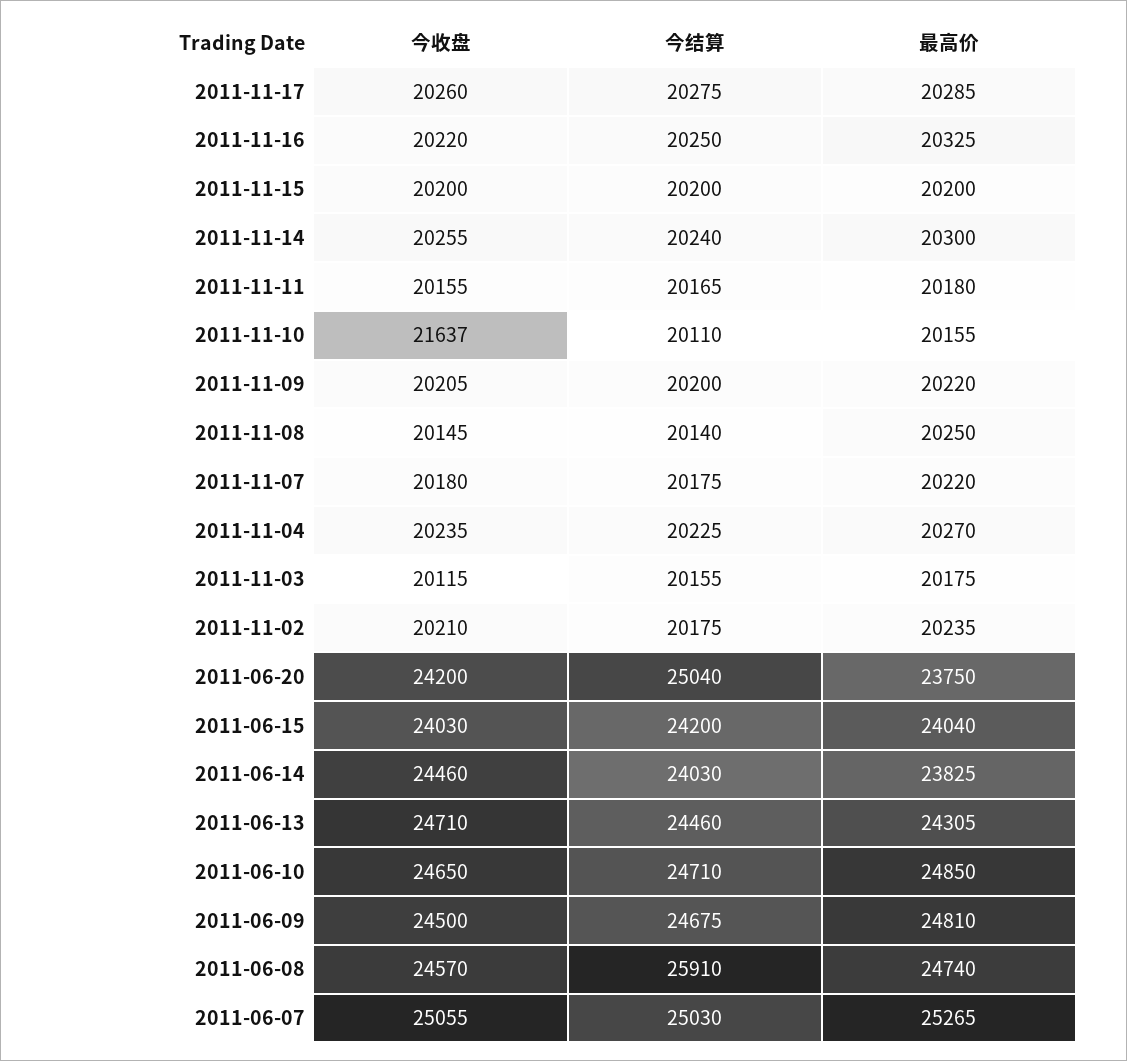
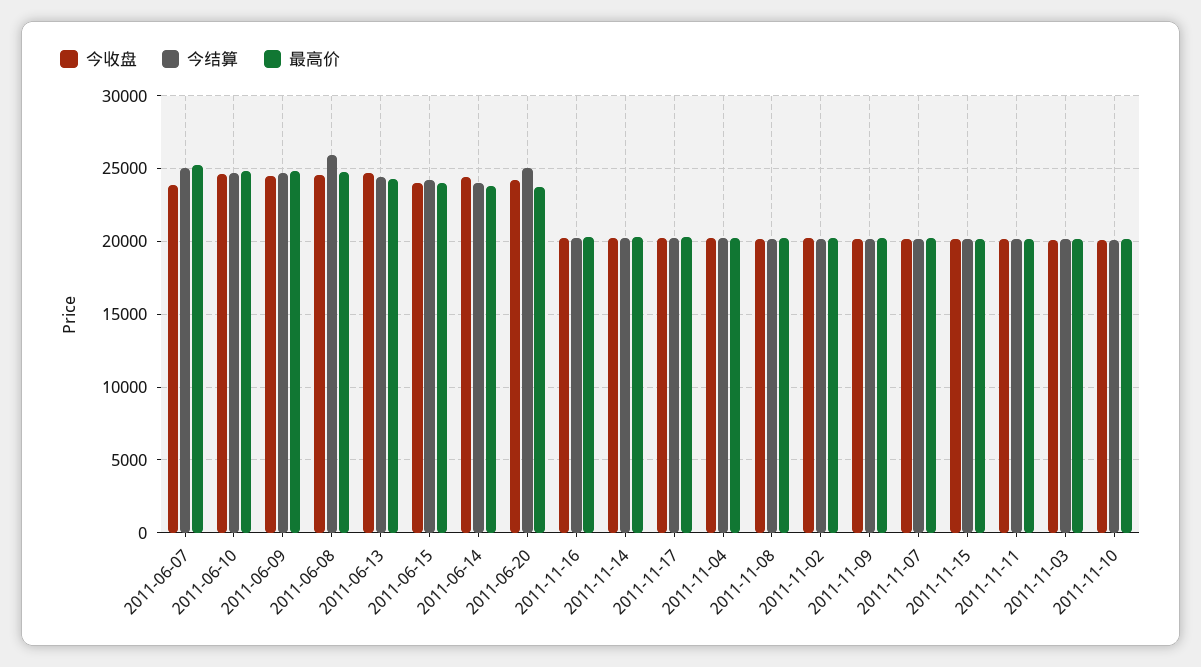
今收盘, 2011-11-10: 21637 -> 20000
今收盘, 2011-06-07: 25055 -> 24000

